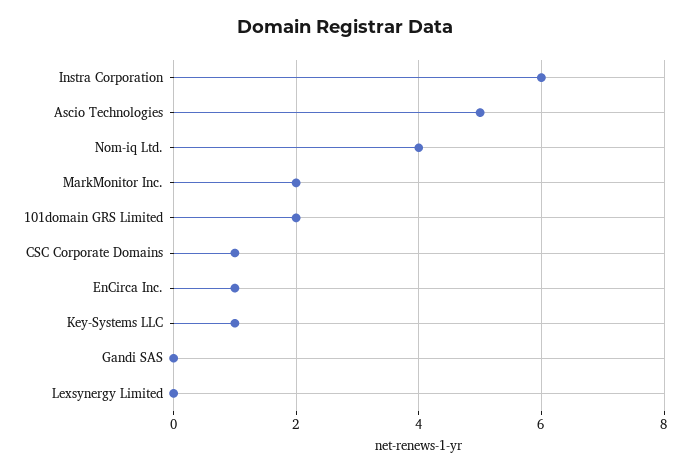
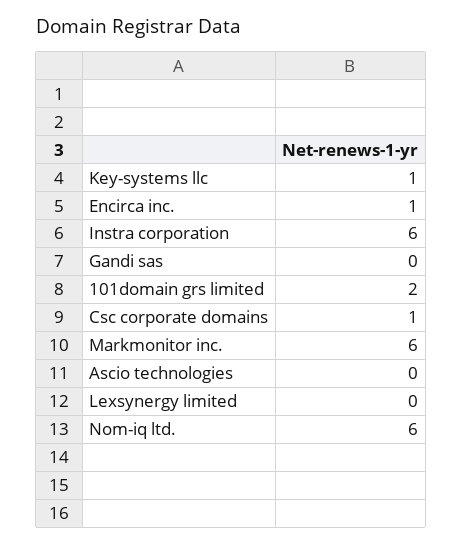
Ascio Technologies: 5 -> 0
Nom-iq Ltd.: 4 -> 6
MarkMonitor Inc.: 2 -> 6

